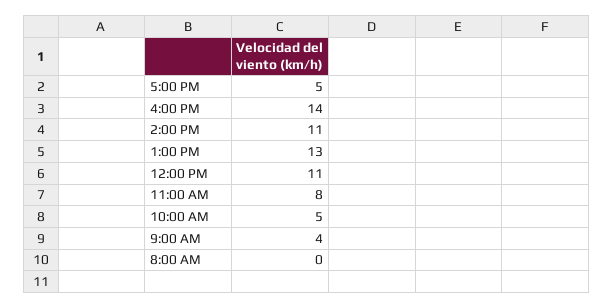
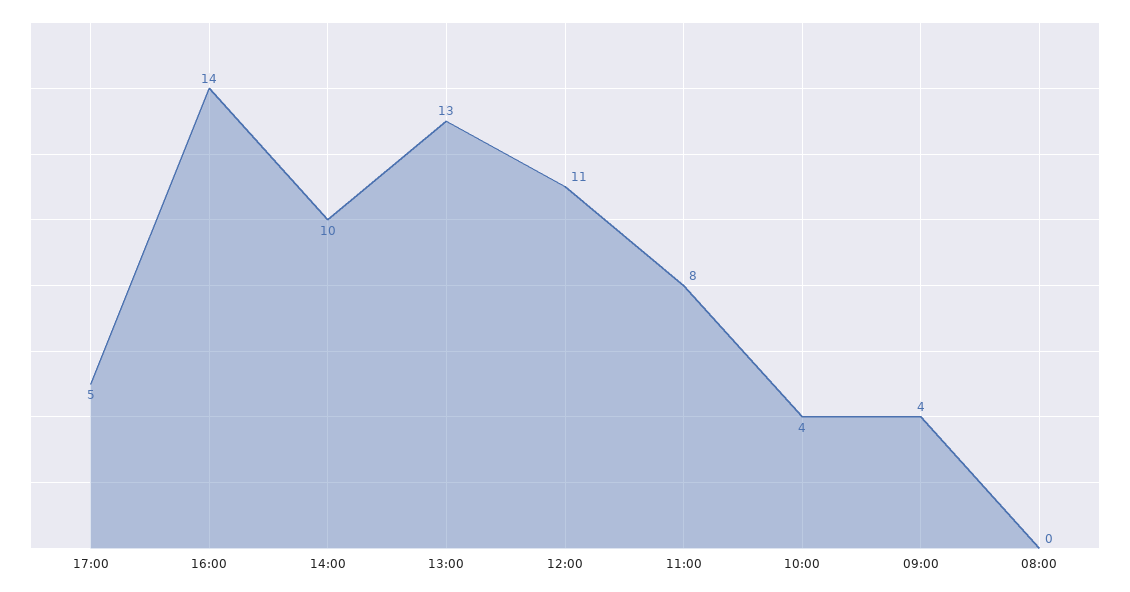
2:00 PM: 11 -> 10
10:00 AM: 5 -> 4

